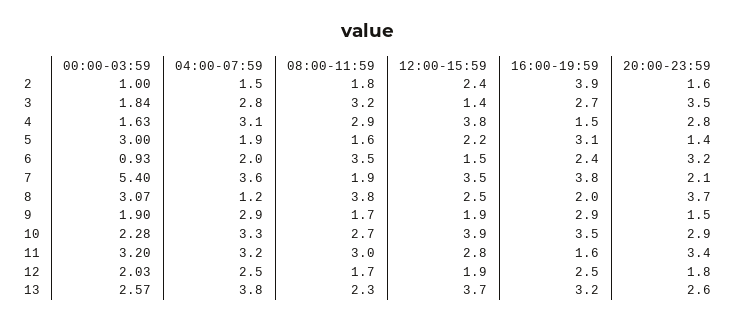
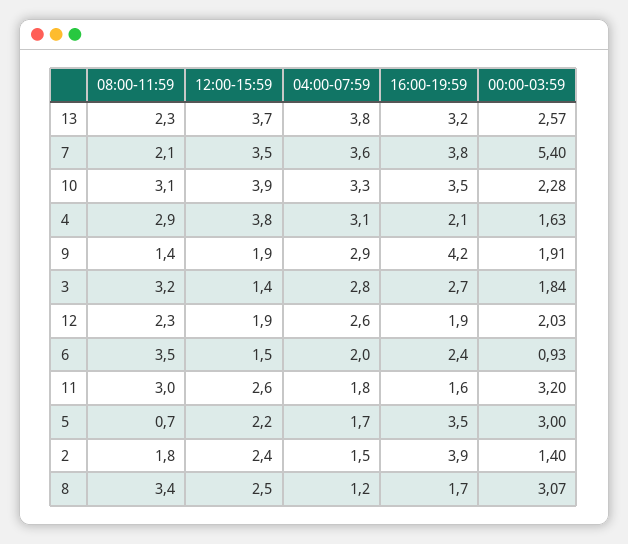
00:00-03:59, 2: 1 -> 1.4
20:00-23:59, 2: 1.6 -> none
20:00-23:59, 3: 3.5 -> none
16:00-19:59, 4: 1.5 -> 2.1
20:00-23:59, 4: 2.8 -> none
04:00-07:59, 5: 1.9 -> 1.7
08:00-11:59, 5: 1.6 -> 0.7
16:00-19:59, 5: 3.1 -> 3.5
20:00-23:59, 5: 1.4 -> none
20:00-23:59, 6: 3.2 -> none
08:00-11:59, 7: 1.9 -> 2.1
20:00-23:59, 7: 2.1 -> none
08:00-11:59, 8: 3.8 -> 3.4
16:00-19:59, 8: 2 -> 1.7
20:00-23:59, 8: 3.7 -> none
00:00-03:59, 9: 1.9 -> 1.91
08:00-11:59, 9: 1.7 -> 1.4
16:00-19:59, 9: 2.9 -> 4.2
20:00-23:59, 9: 1.5 -> none
08:00-11:59, 10: 2.7 -> 3.1
20:00-23:59, 10: 2.9 -> none
04:00-07:59, 11: 3.2 -> 1.8
12:00-15:59, 11: 2.8 -> 2.6
20:00-23:59, 11: 3.4 -> none
04:00-07:59, 12: 2.5 -> 2.6
08:00-11:59, 12: 1.7 -> 2.3
16:00-19:59, 12: 2.5 -> 1.9
20:00-23:59, 12: 1.8 -> none
20:00-23:59, 13: 2.6 -> none

